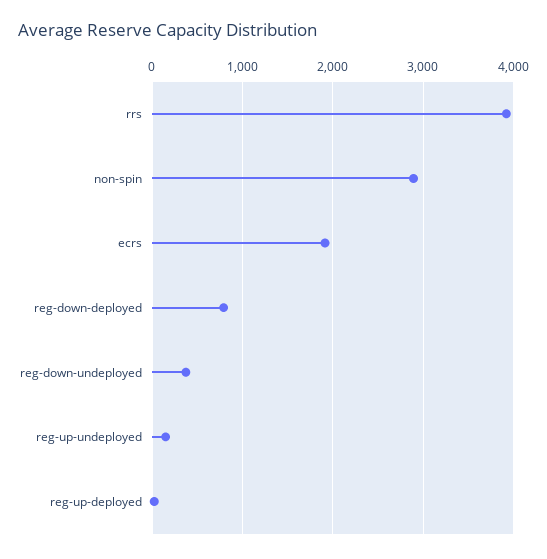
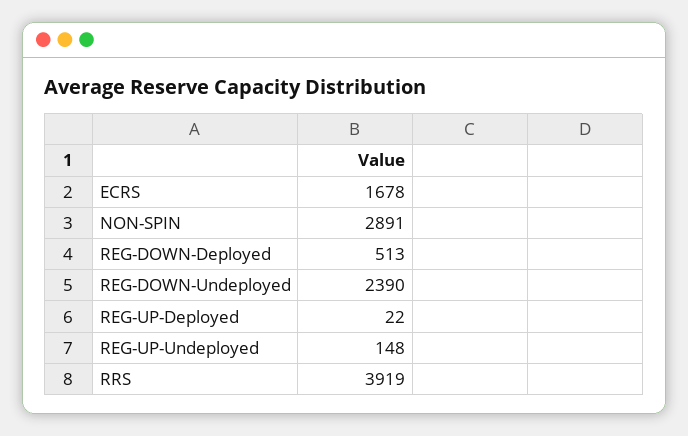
ecrs: 1900 -> 1678
reg-down-deployed: 800 -> 513
reg-down-undeployed: 400 -> 2390

